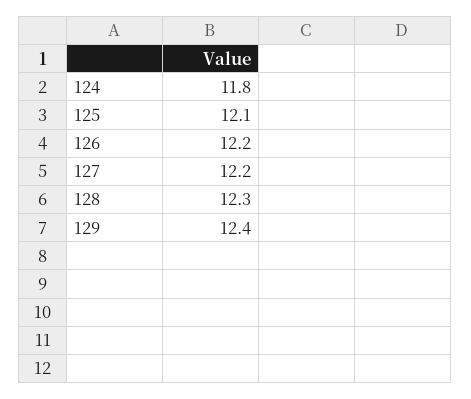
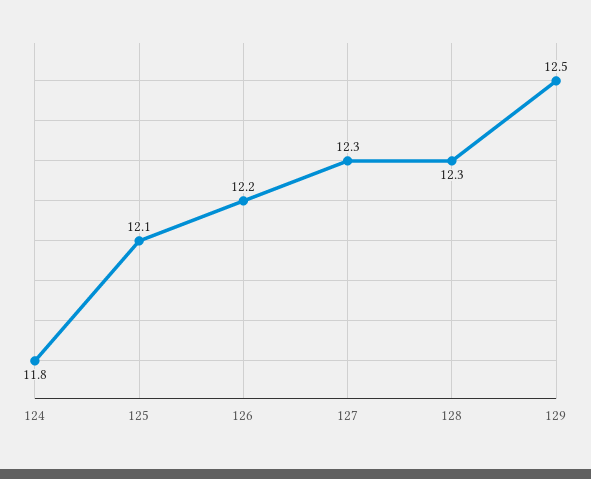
127: 12.2 -> 12.3
129: 12.4 -> 12.5

